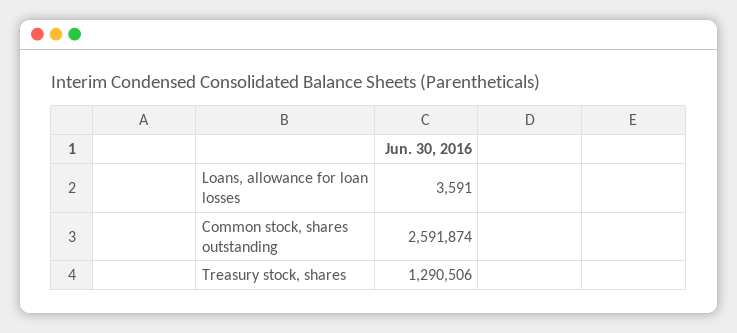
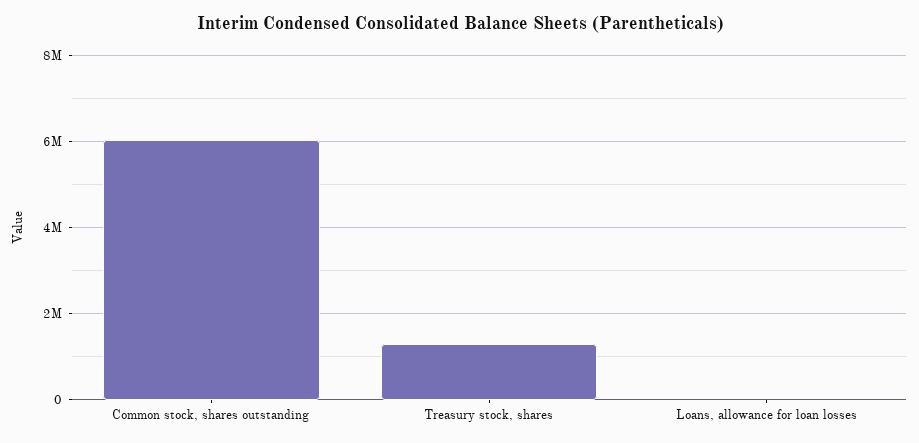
Common stock, shares outstanding: 2591874 -> 6000000

